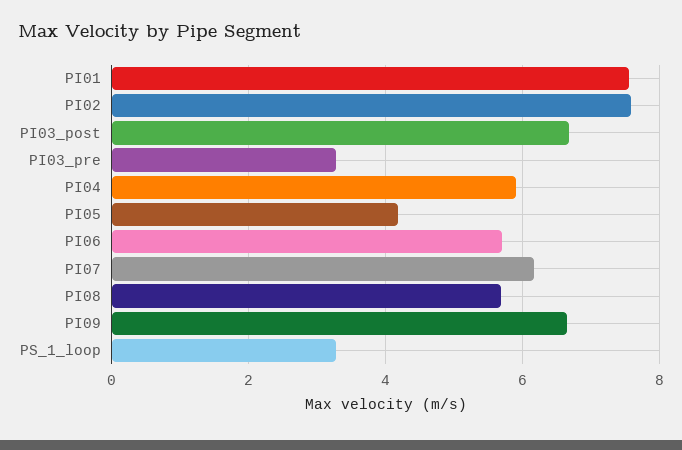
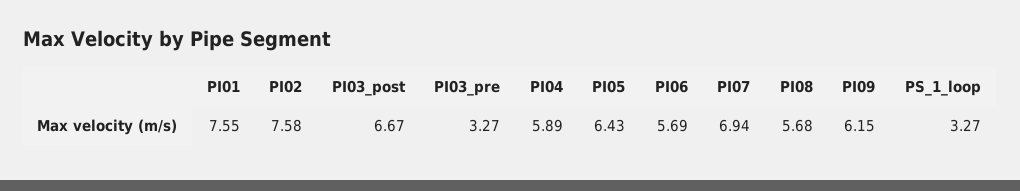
PI05: 4.2 -> 6.43
PI07: 6.2 -> 6.94
PI09: 6.6 -> 6.15

